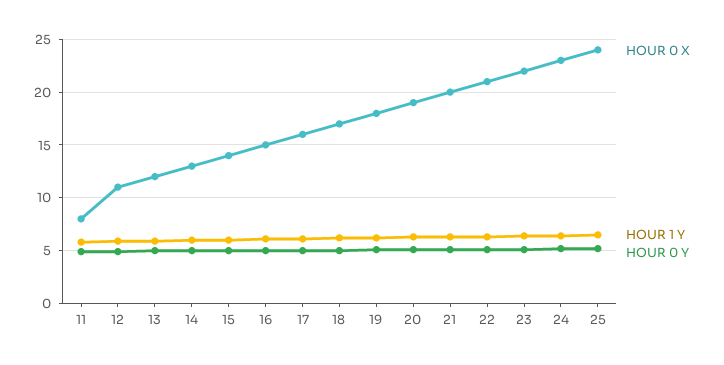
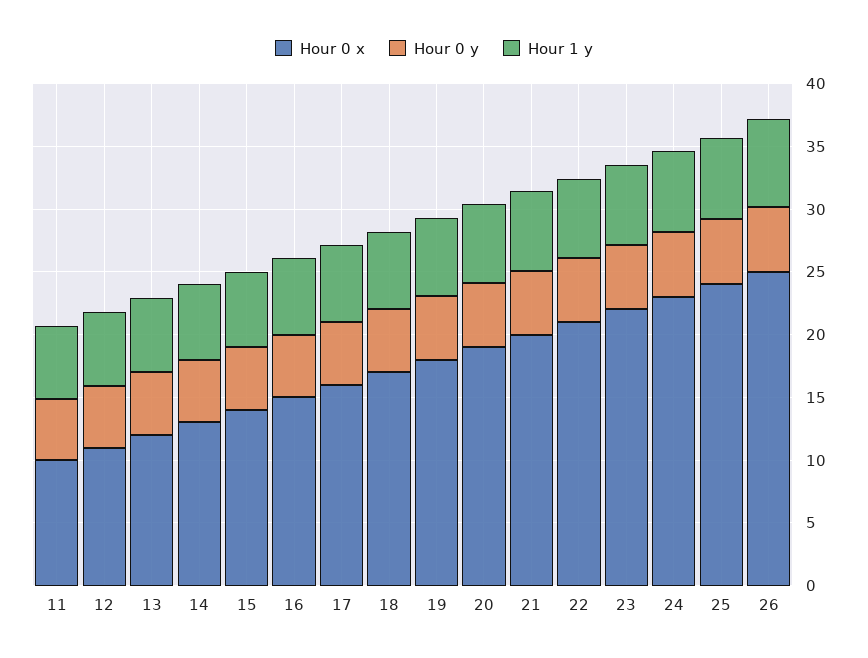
HOUR 0 X, 11: 8 -> 10
HOUR 0 X, 26: none -> 25
HOUR 0 Y, 26: none -> 5
HOUR 1 Y, 26: none -> 7

